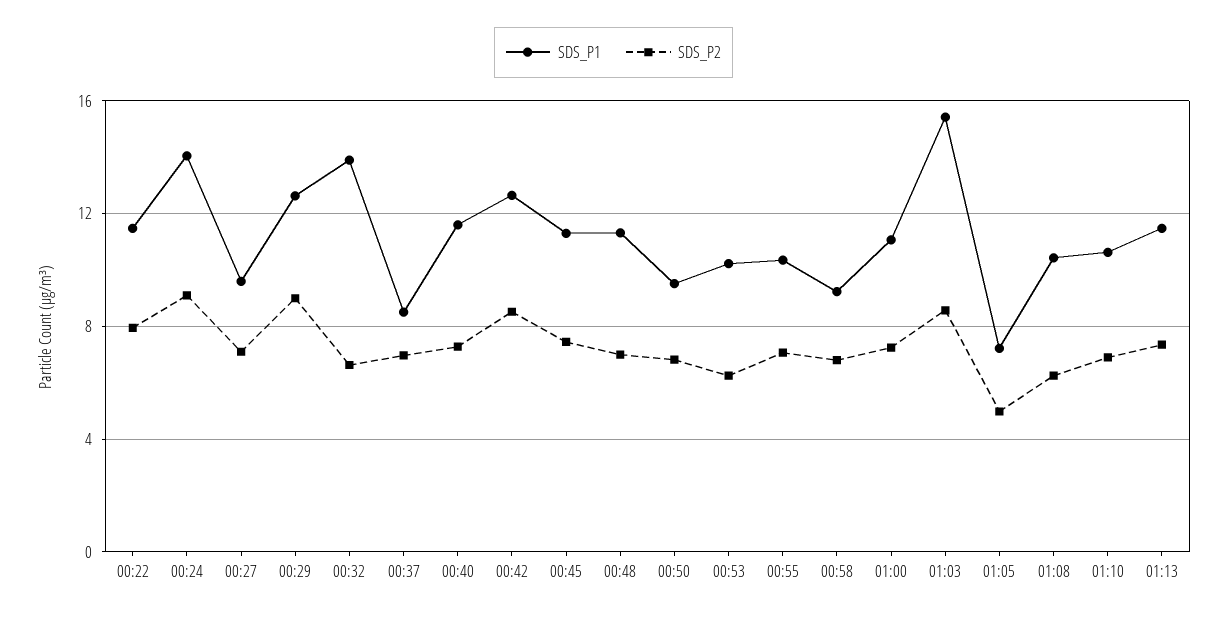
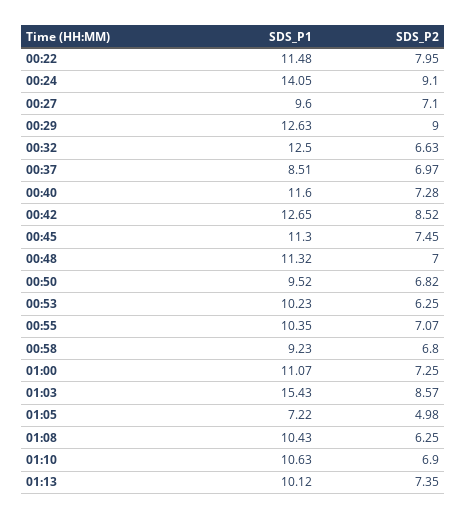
SDS_P1, 00:32: 14 -> 12.5
SDS_P1, 01:13: 11.5 -> 10.12

